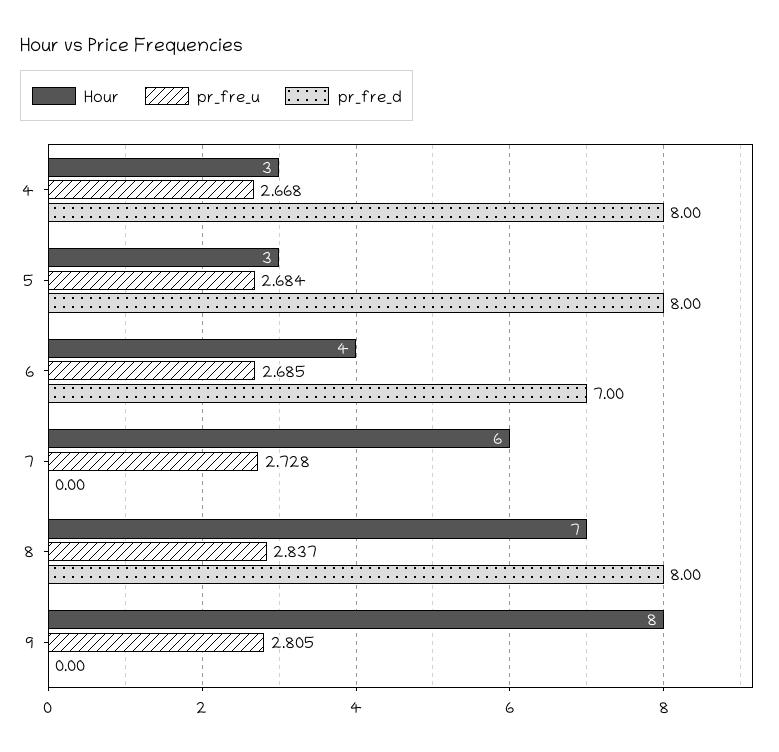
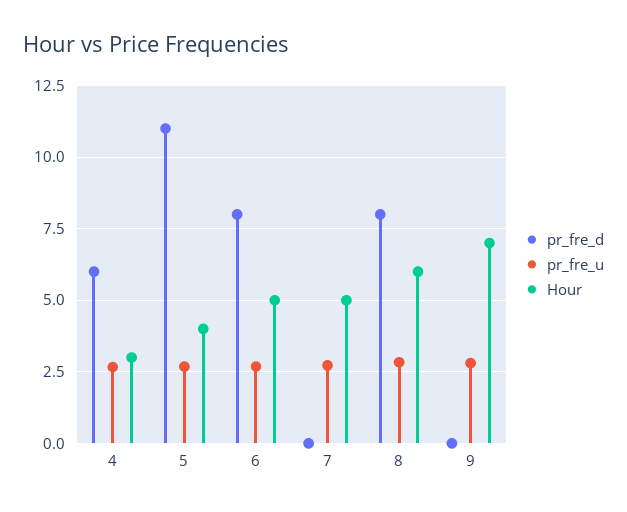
pr_fre_d, 4: 8 -> 6
Hour, 5: 3 -> 4
pr_fre_d, 5: 8 -> 11
Hour, 6: 4 -> 5
pr_fre_d, 6: 7 -> 8
Hour, 7: 6 -> 5
Hour, 8: 7 -> 6
Hour, 9: 8 -> 7

